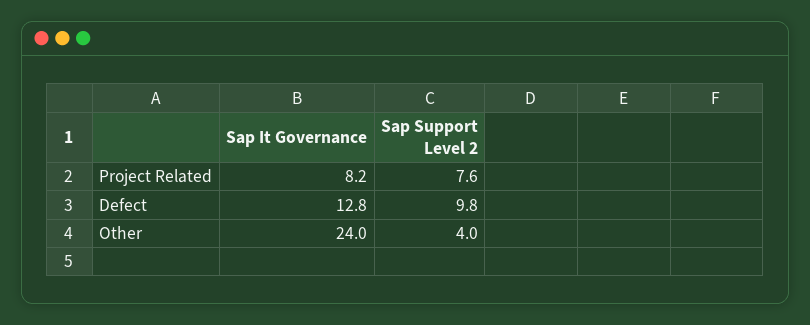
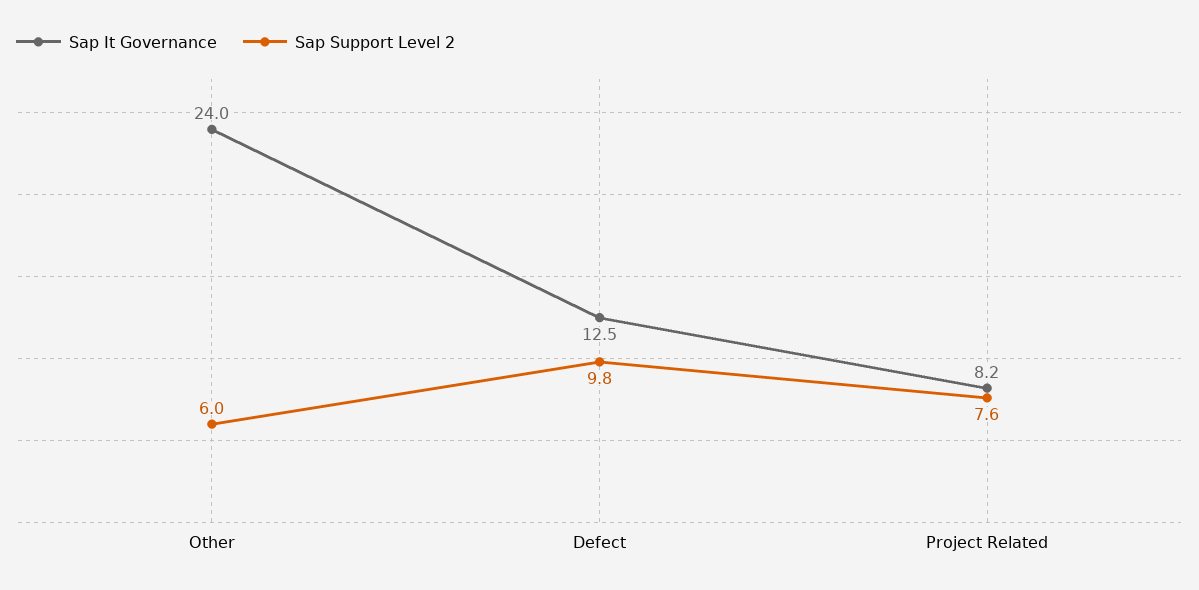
Sap It Governance, Defect: 12.8 -> 12.5
Sap Support Level 2, Other: 4 -> 6

